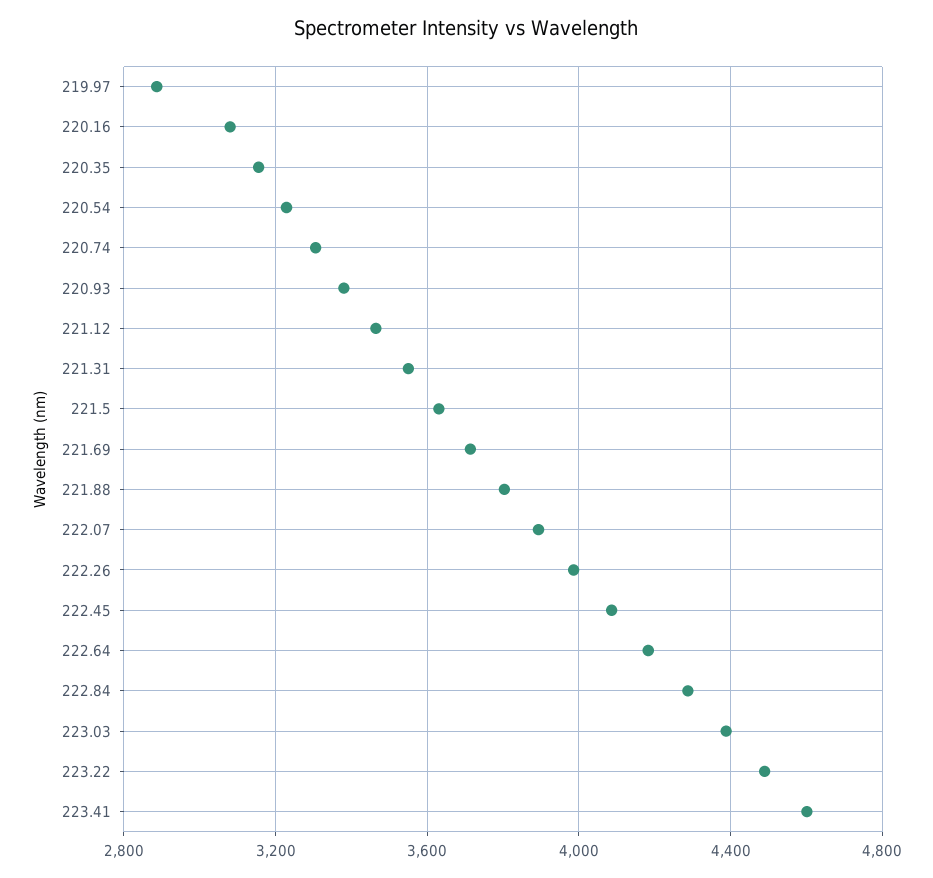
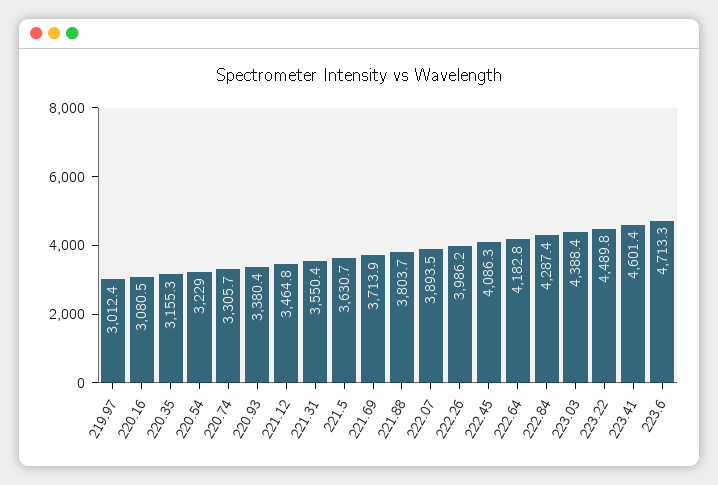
219.97: 2900 -> 3012.4
223.6: none -> 4713.3

